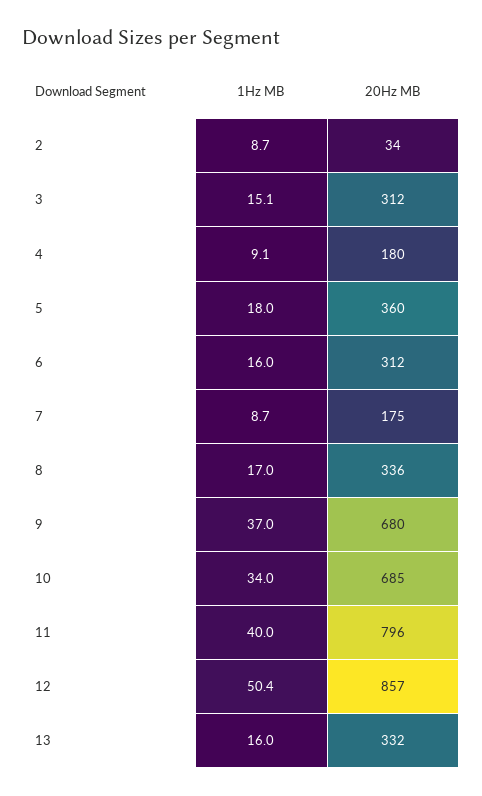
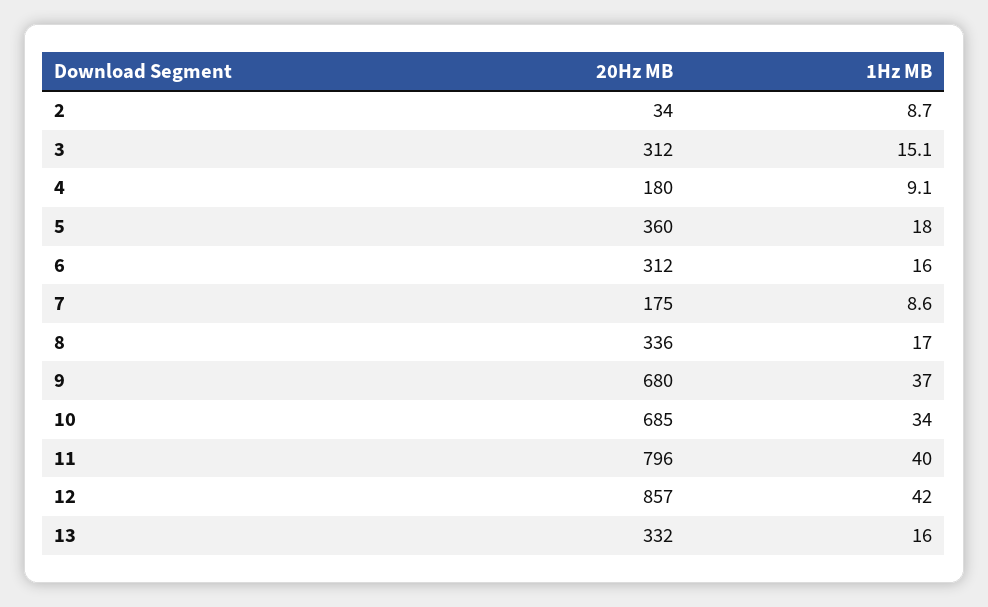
1Hz MB, 7: 8.7 -> 8.6
1Hz MB, 12: 50.4 -> 42

